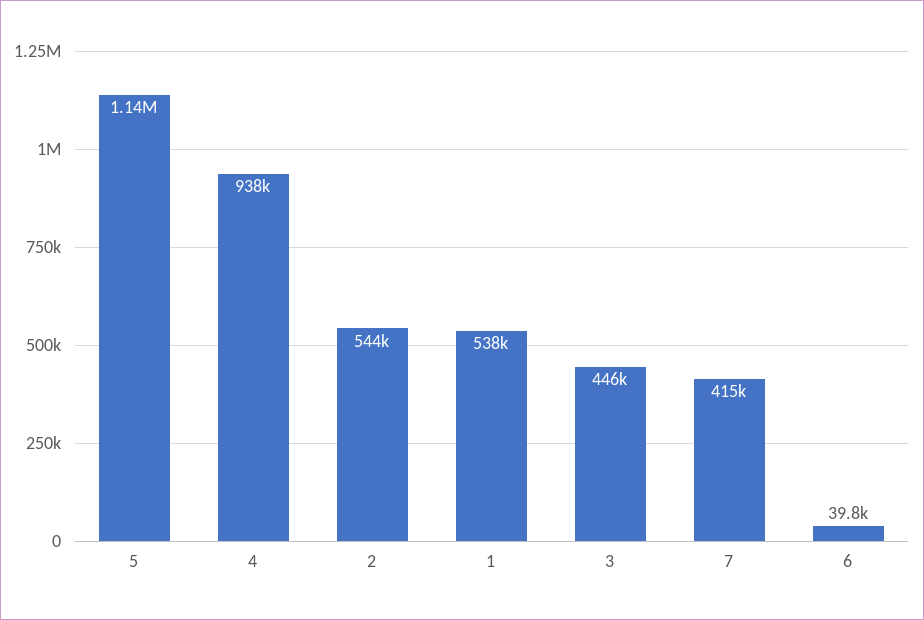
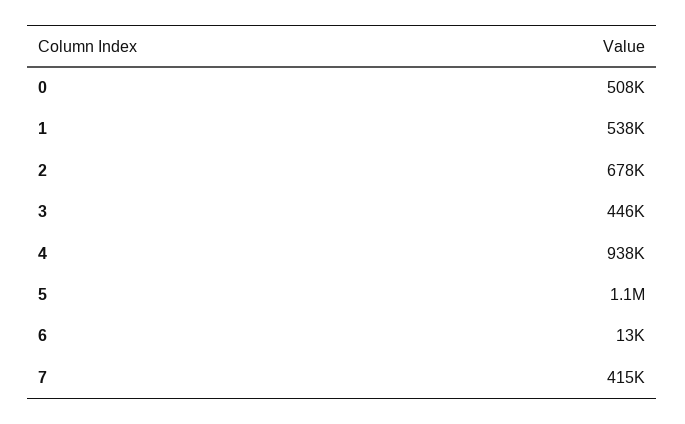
2: 544000 -> 678000
6: 39800 -> 13000
0: none -> 508000

